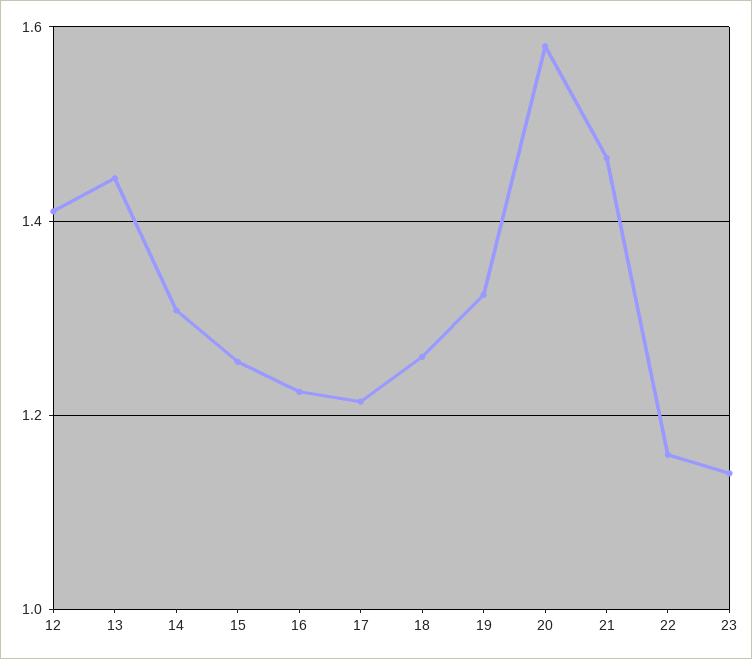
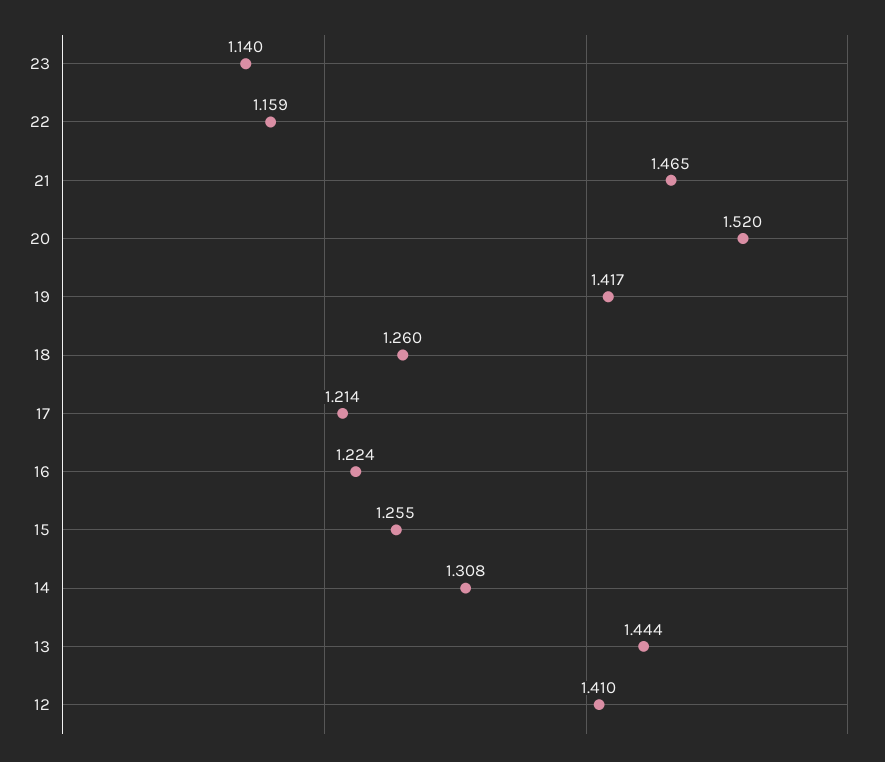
19: 1.32 -> 1.417
20: 1.58 -> 1.52

